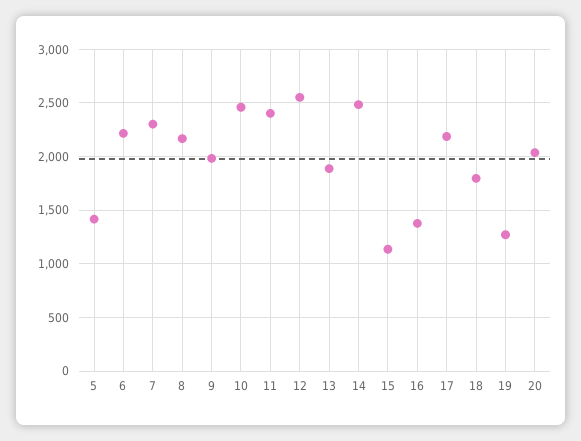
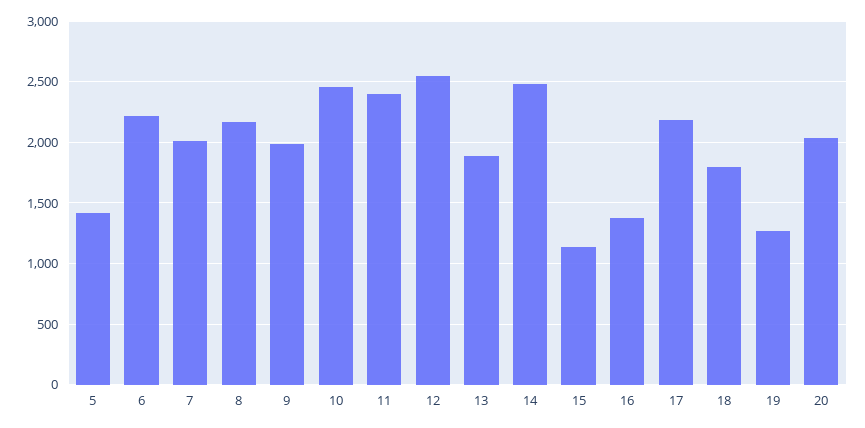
7: 2300 -> 2000

